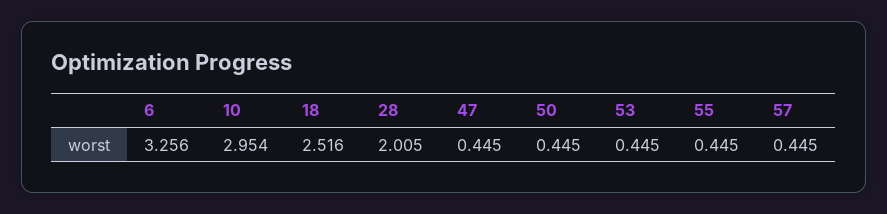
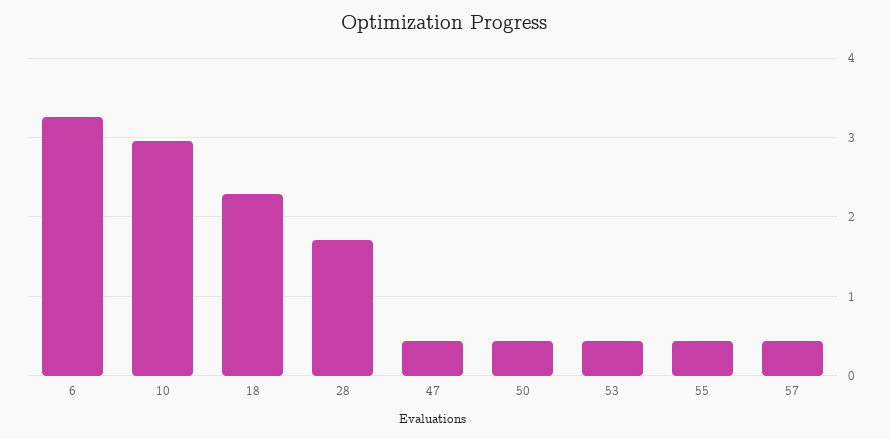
18: 2.516 -> 2.3
28: 2.005 -> 1.7

